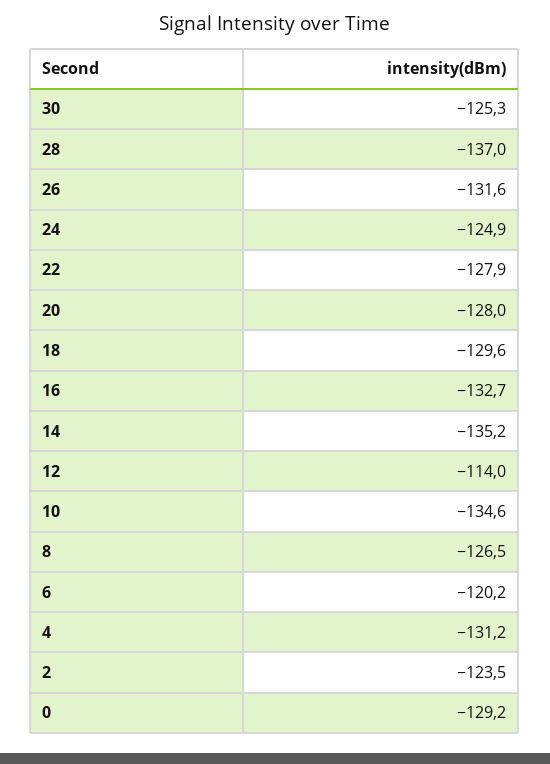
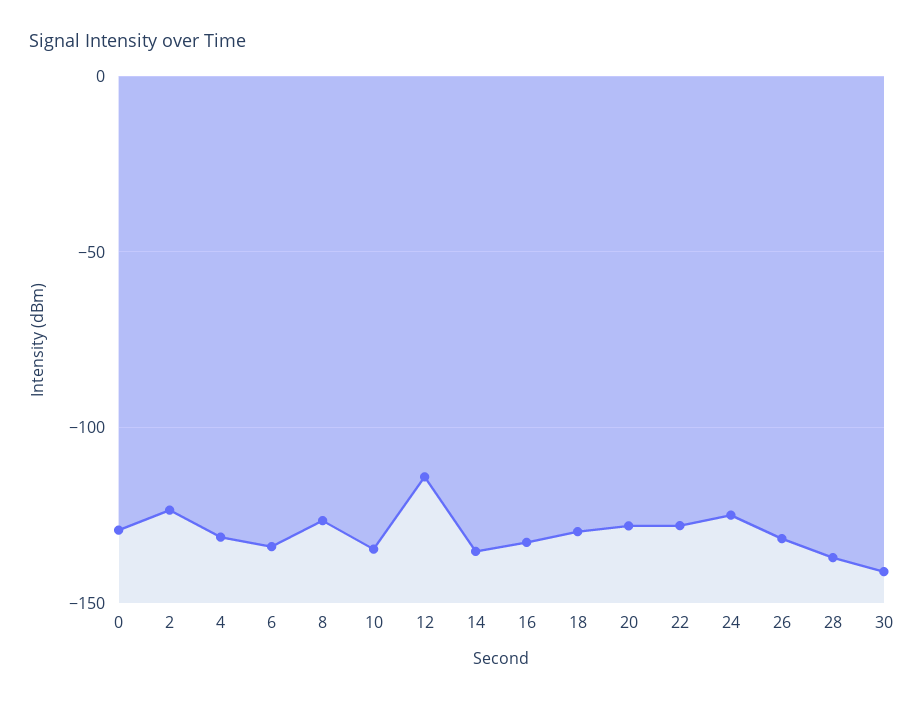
30: -125.3 -> -140
6: -120.2 -> -135

